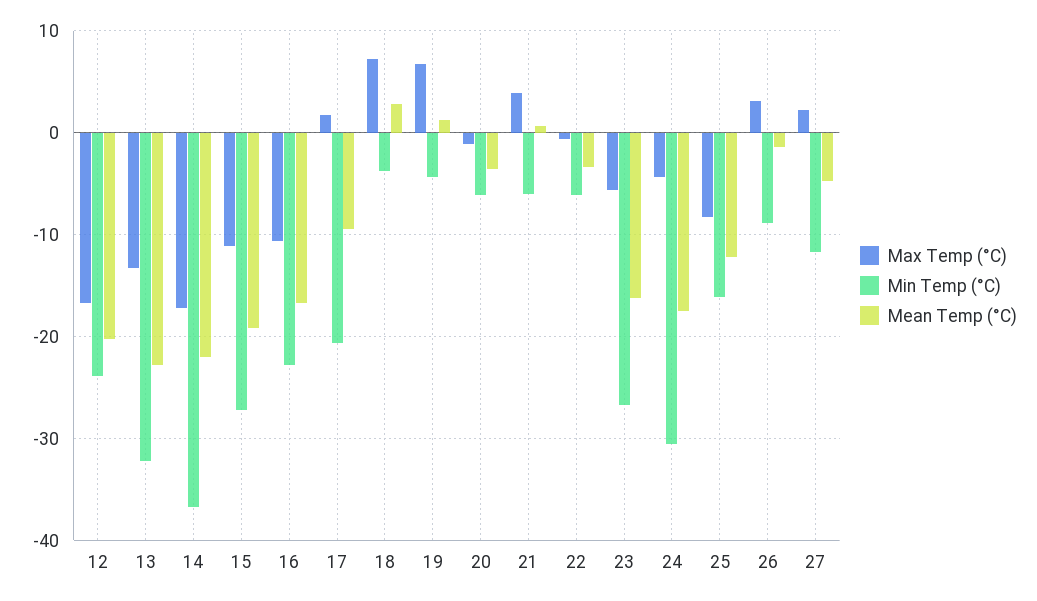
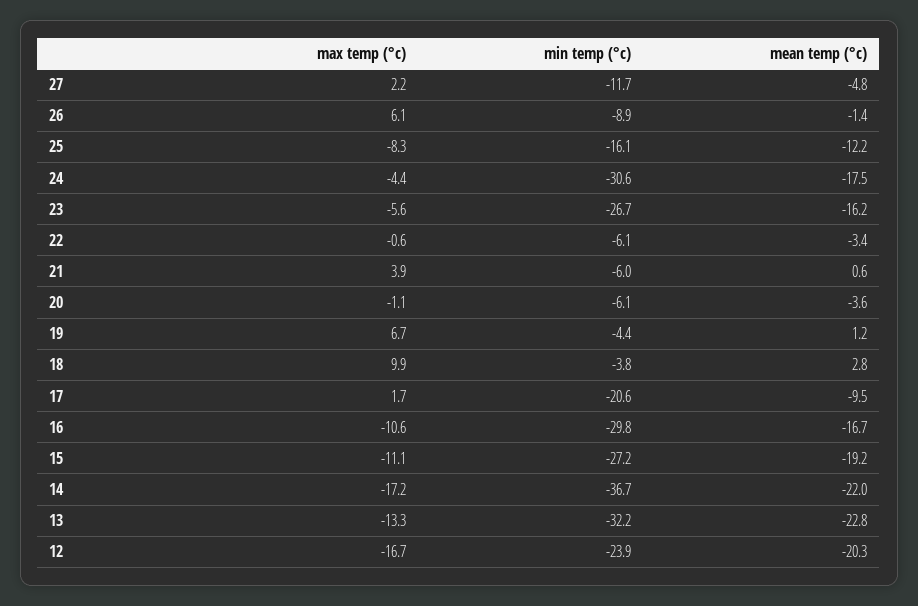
Min Temp (°C), 16: -23 -> -29.8
Max Temp (°C), 18: 7 -> 9.9
Max Temp (°C), 26: 3 -> 6.1

